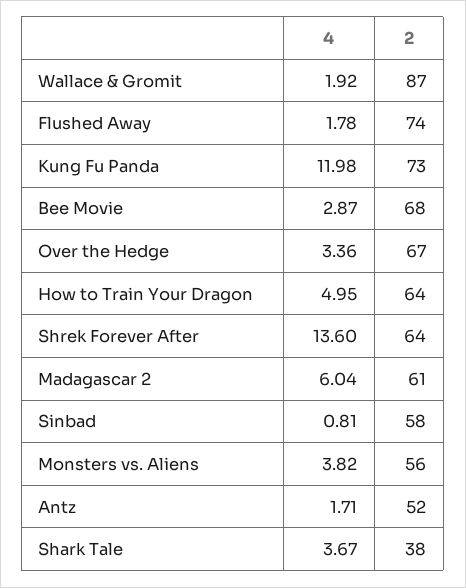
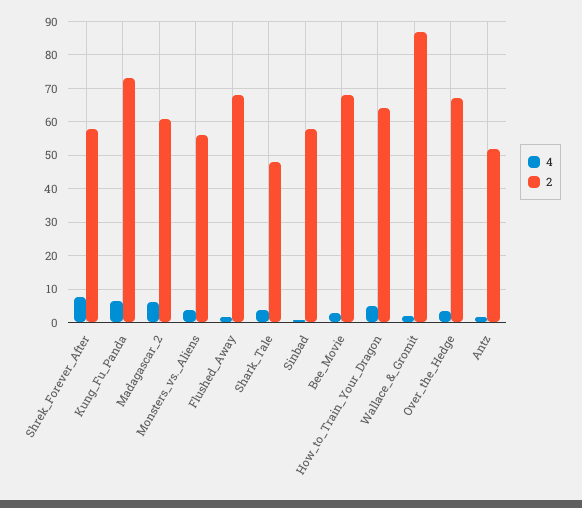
2, Flushed Away: 74 -> 68
4, Kung Fu Panda: 11.98 -> 6
4, Shrek Forever After: 13.6 -> 8
2, Shrek Forever After: 64 -> 58
2, Shark Tale: 38 -> 48

